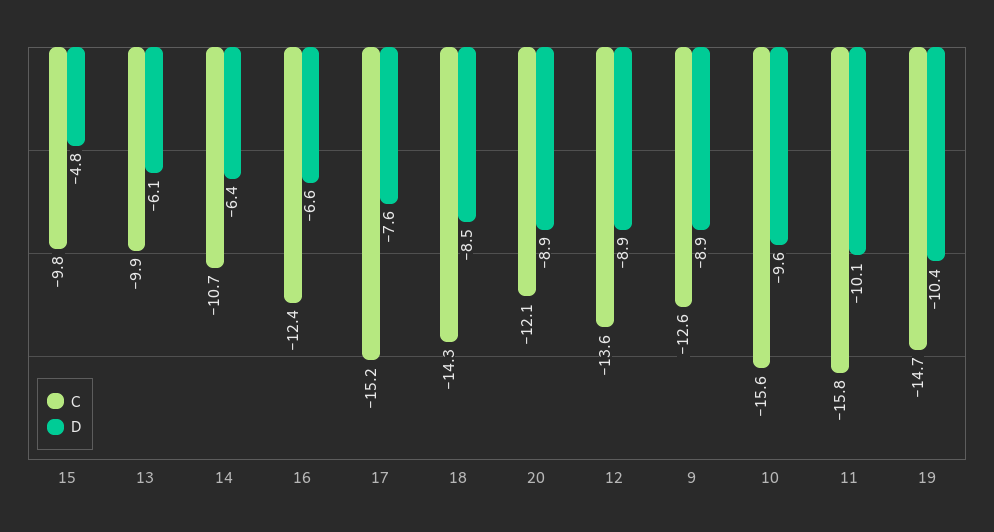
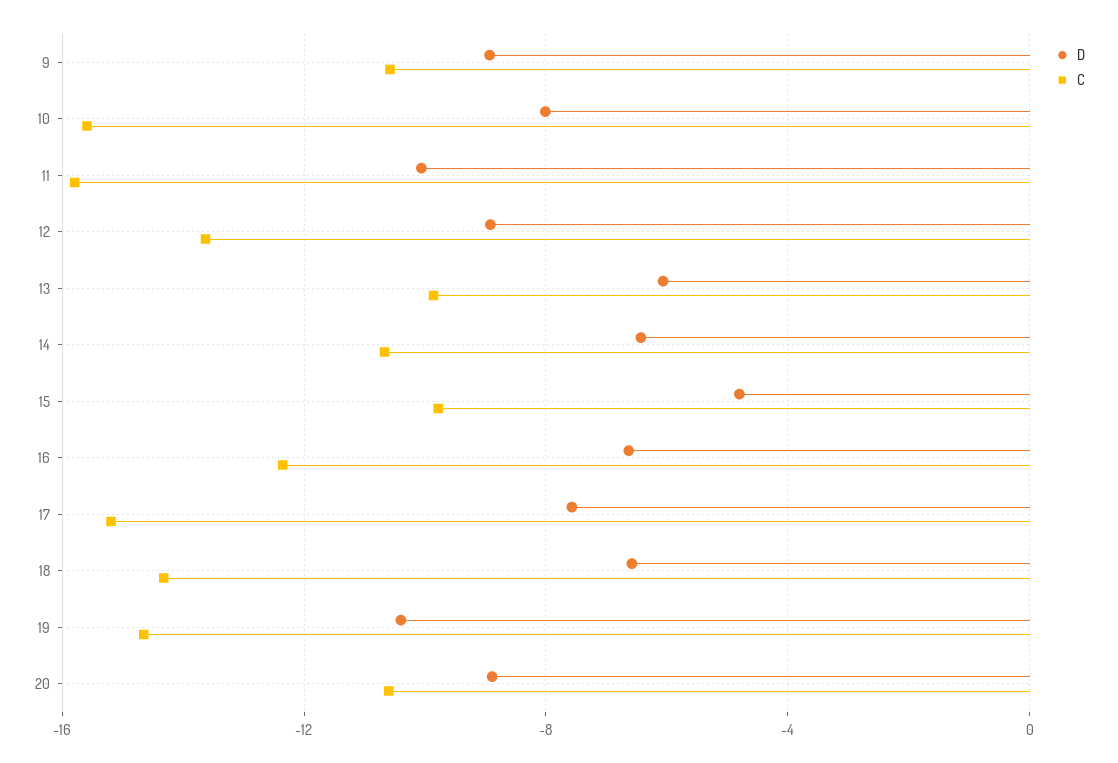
D, 18: -8.5 -> -6.5
C, 20: -12.1 -> -10.5
C, 9: -12.6 -> -10.5
D, 10: -9.6 -> -8

